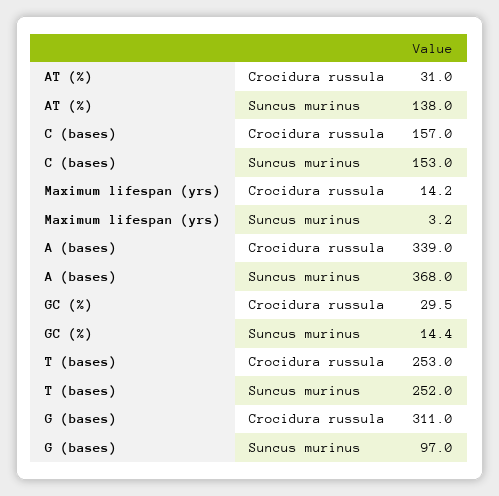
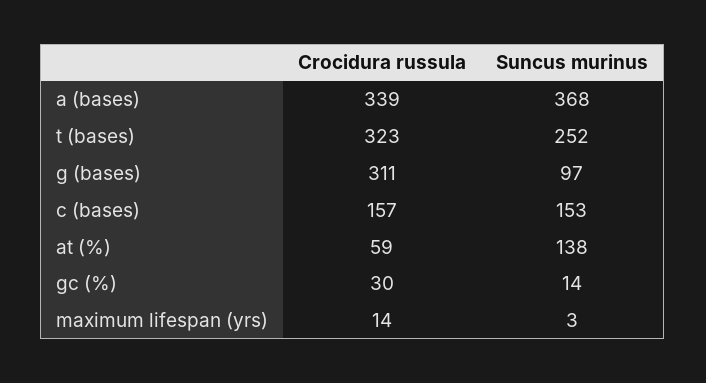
AT (%), Crocidura russula: 31 -> 59
T (bases), Crocidura russula: 253 -> 323

